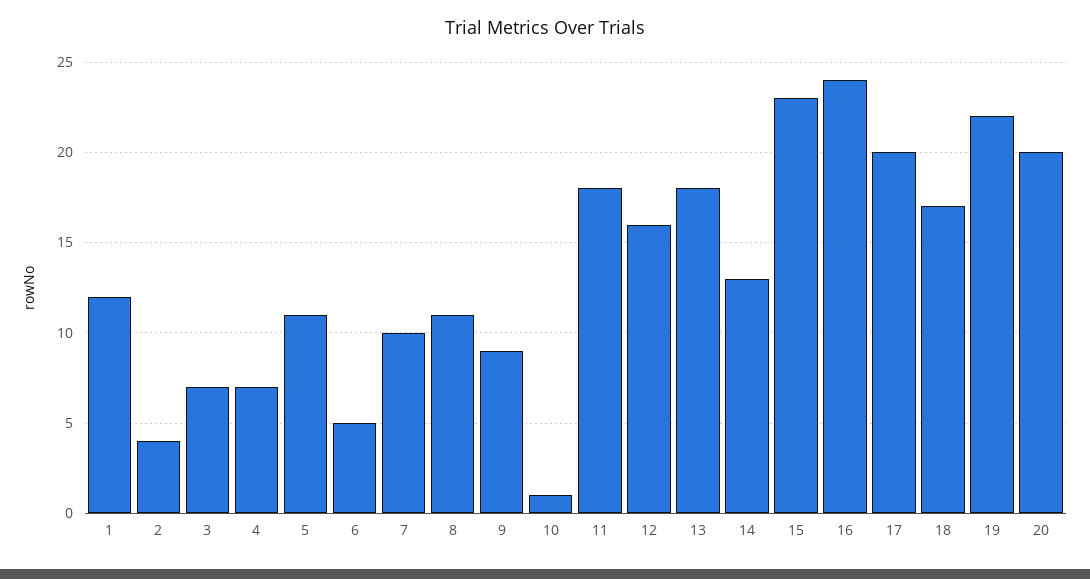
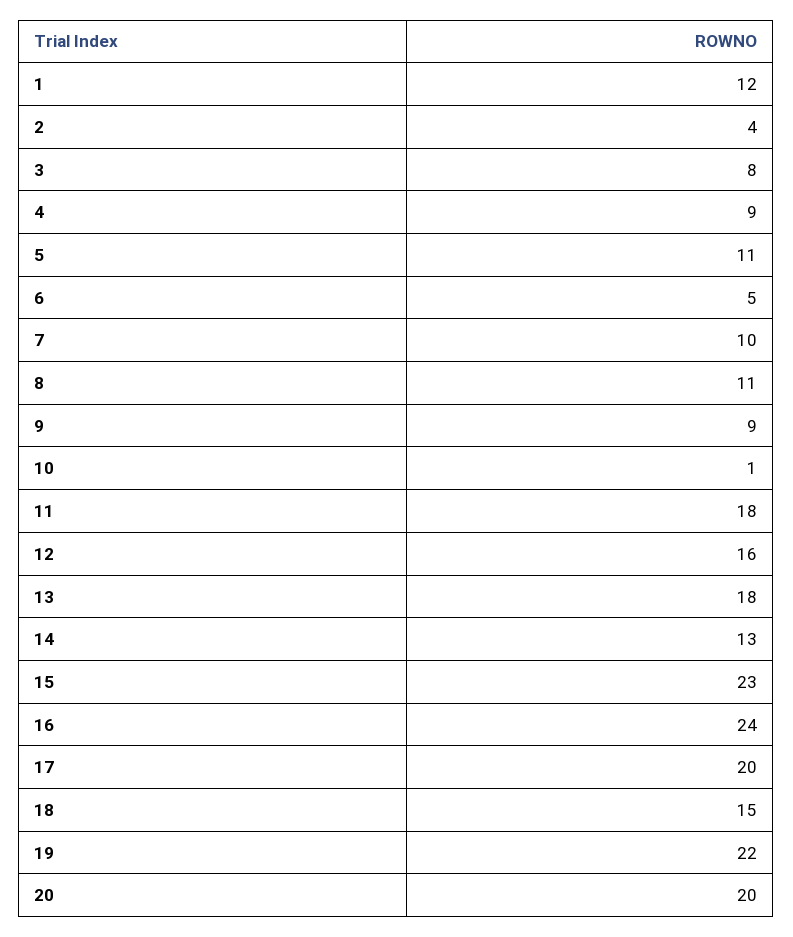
3: 7 -> 8
4: 7 -> 9
18: 17 -> 15

